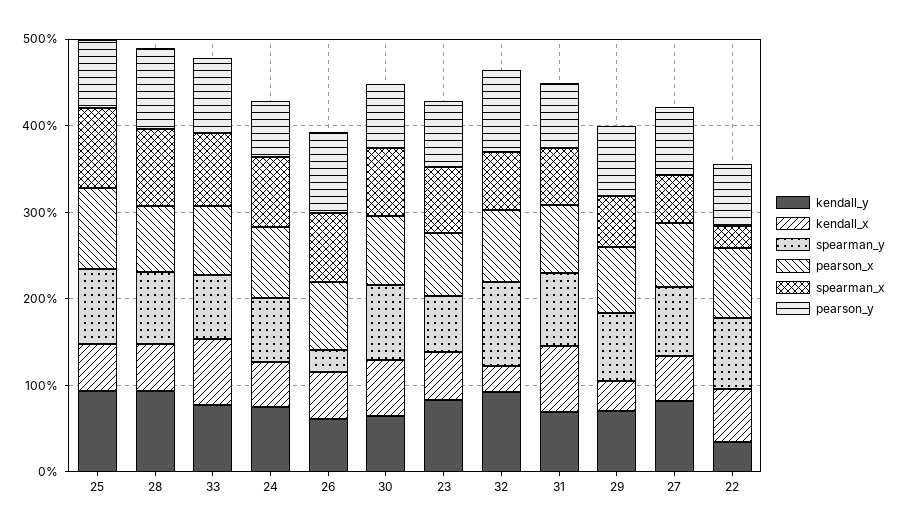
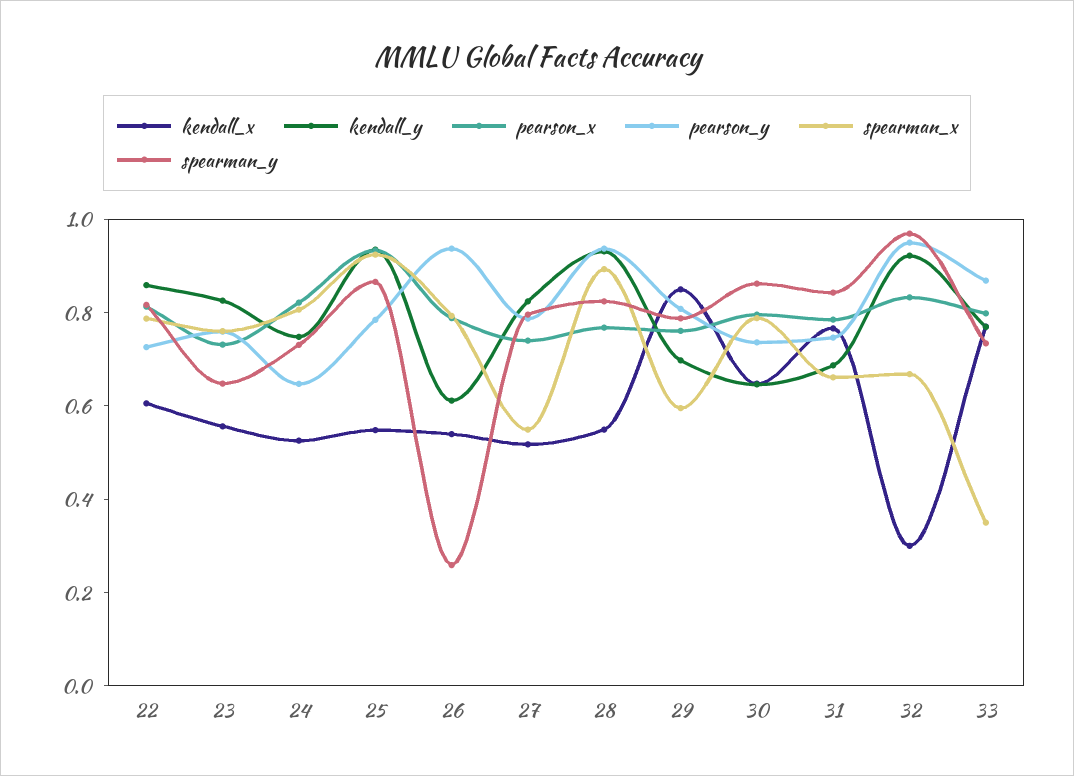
spearman_x, 33: 0.8 -> 0.35
kendall_x, 29: 0.4 -> 0.85
kendall_y, 22: 0.4 -> 0.85
spearman_x, 22: 0.2 -> 0.8

